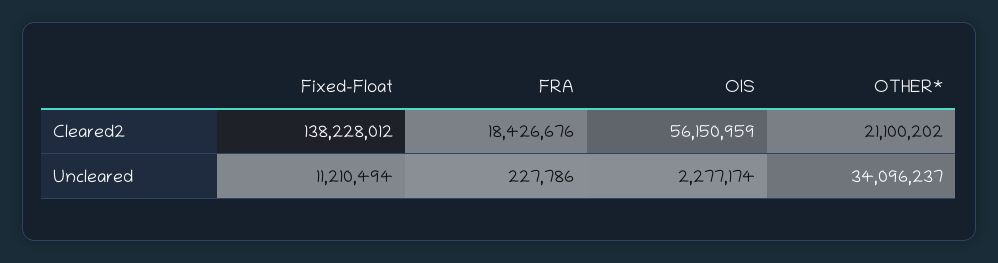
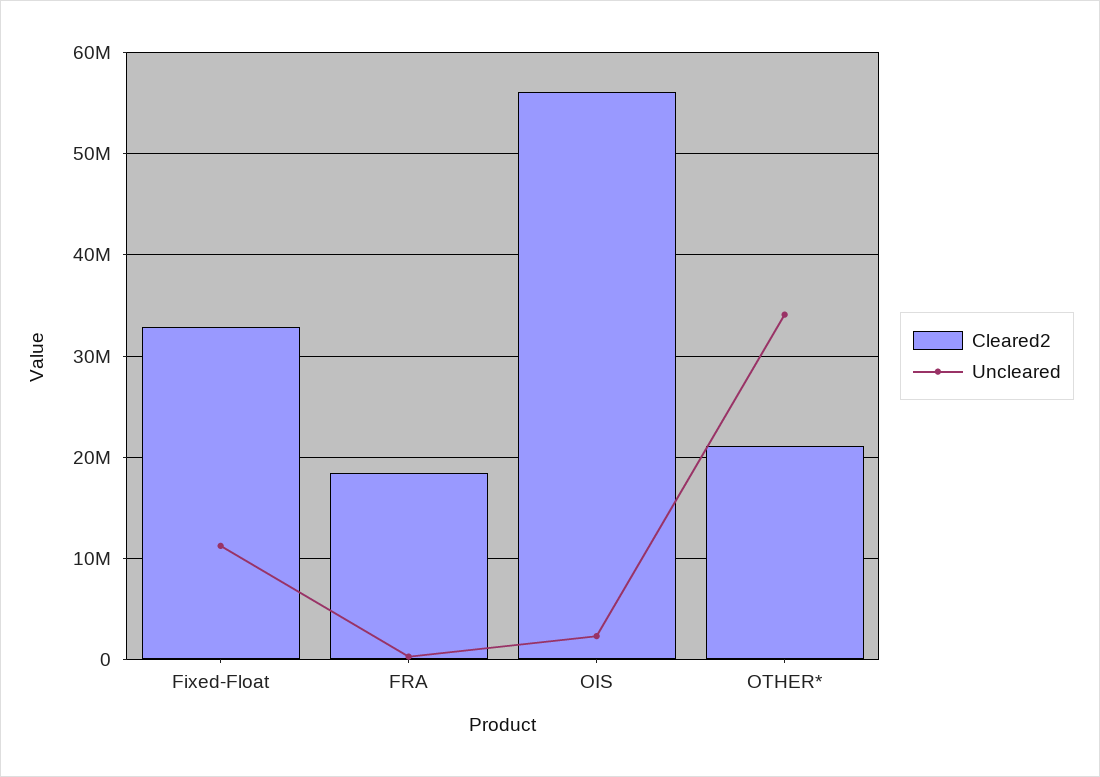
Cleared2, Fixed-Float: 138228012 -> 33000000

